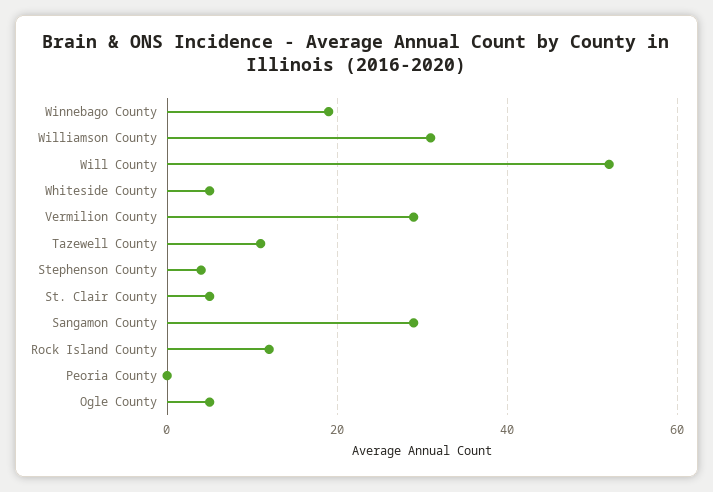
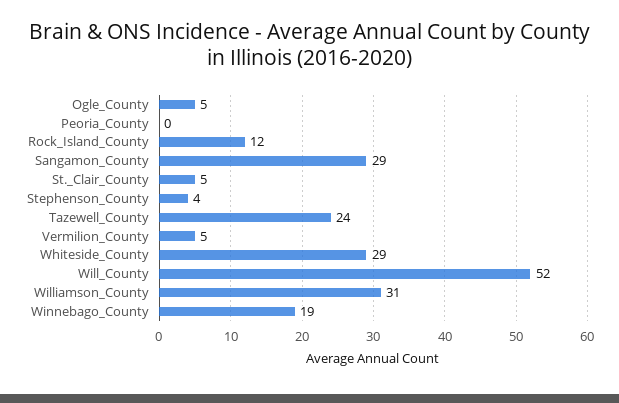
Whiteside County: 5 -> 29
Vermilion County: 30 -> 5
Tazewell County: 10 -> 24

